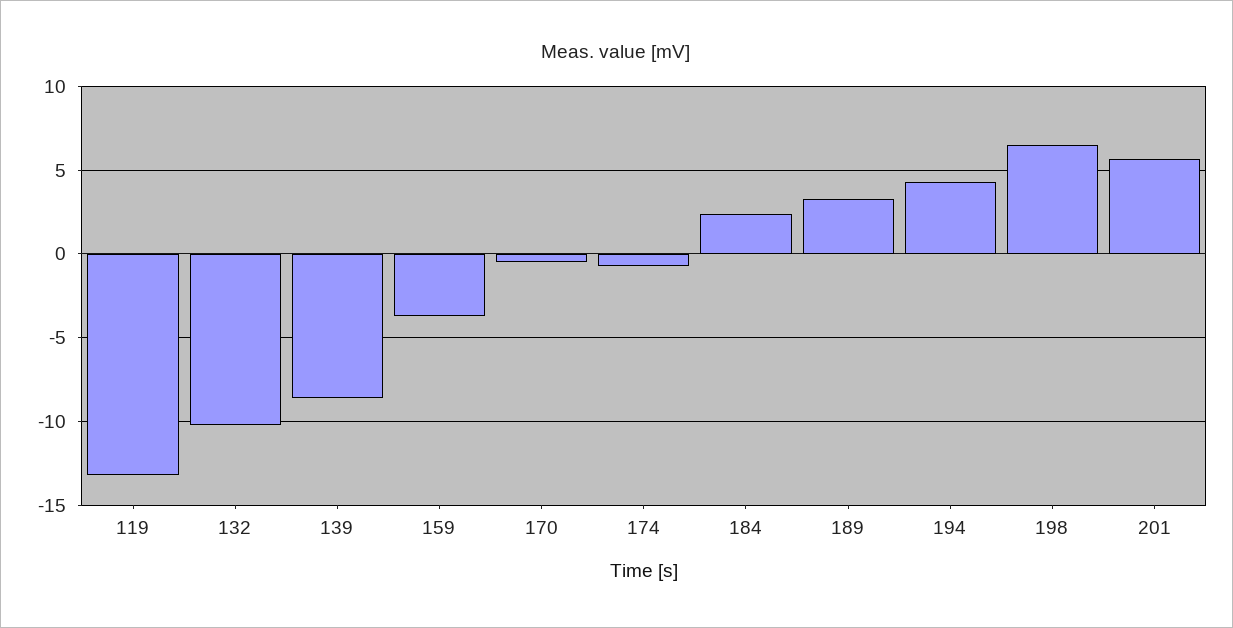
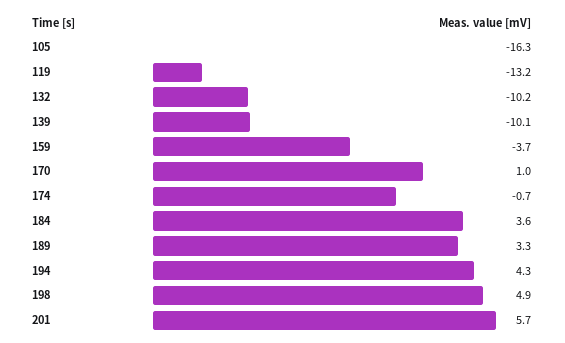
139: -8.5 -> -10.1
170: -0.5 -> 1
184: 2.5 -> 3.6
198: 6.5 -> 4.9
105: none -> -16.3

